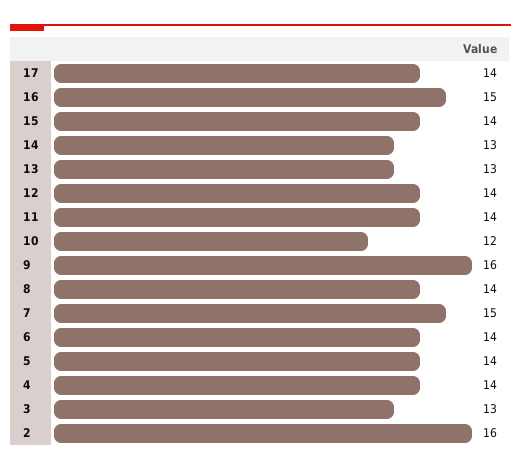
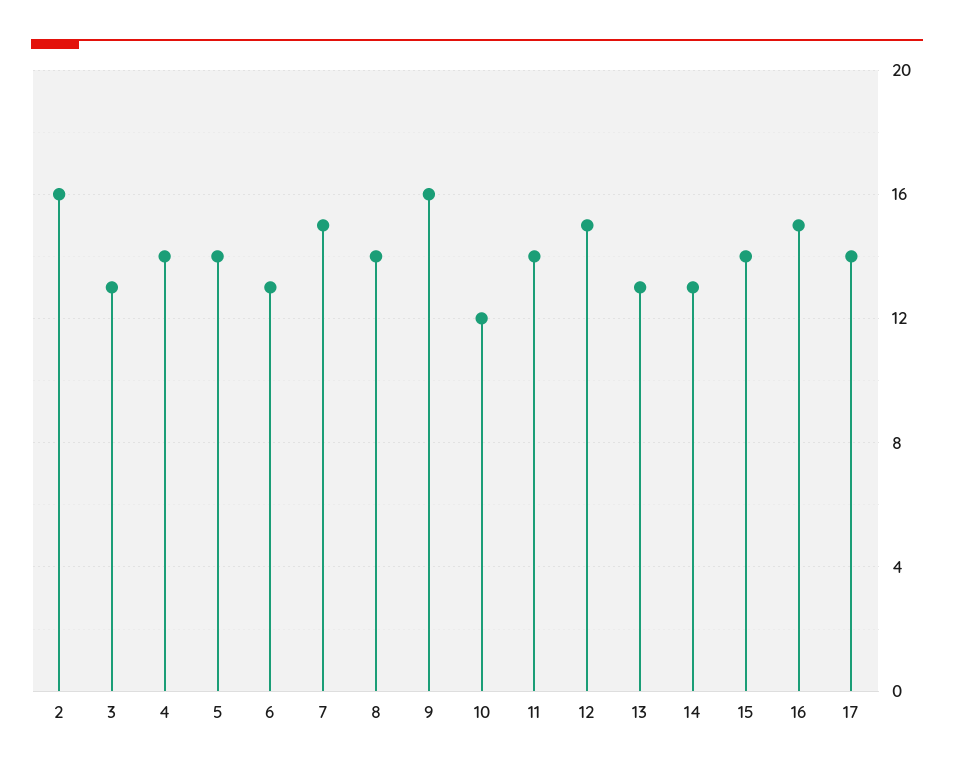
12: 14 -> 15
6: 14 -> 13

